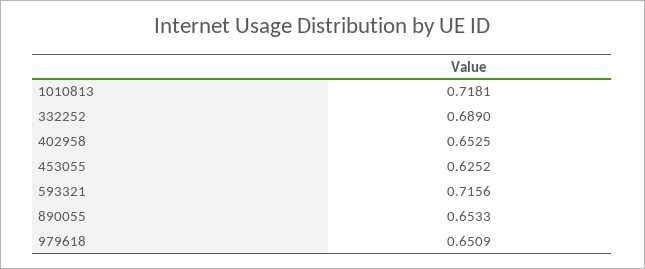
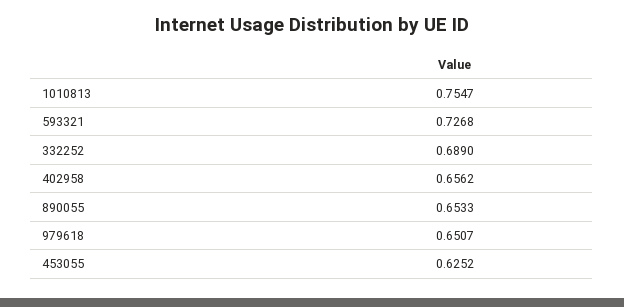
1010813: 0.7181 -> 0.7547
402958: 0.6525 -> 0.6562
593321: 0.7156 -> 0.7268
979618: 0.6509 -> 0.6507

